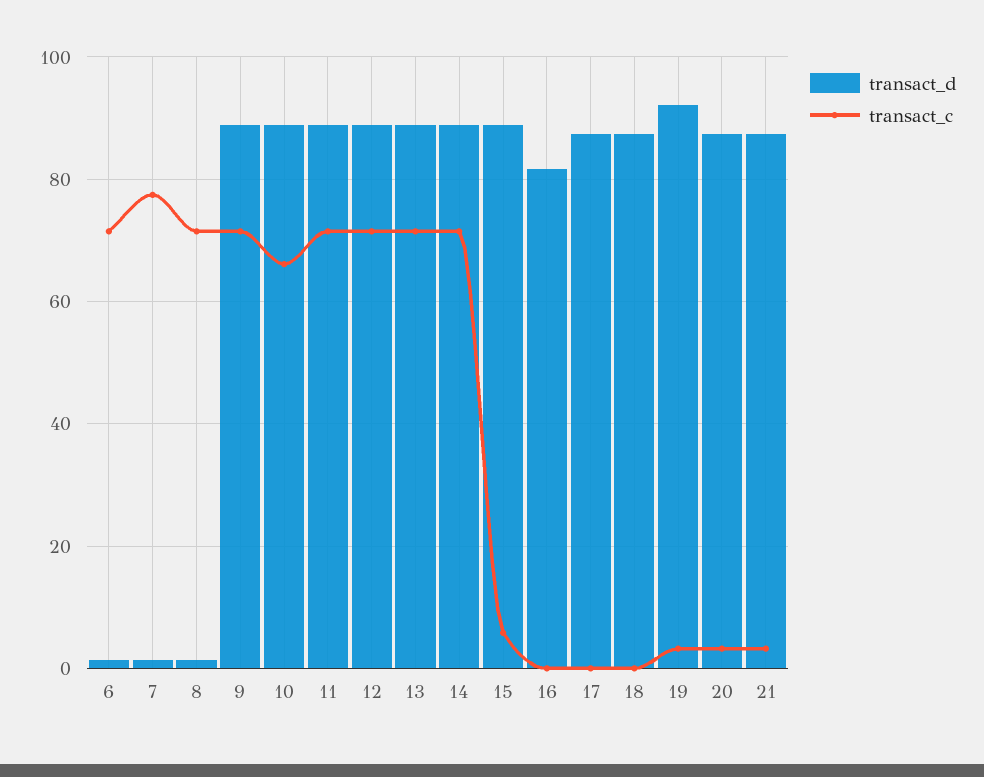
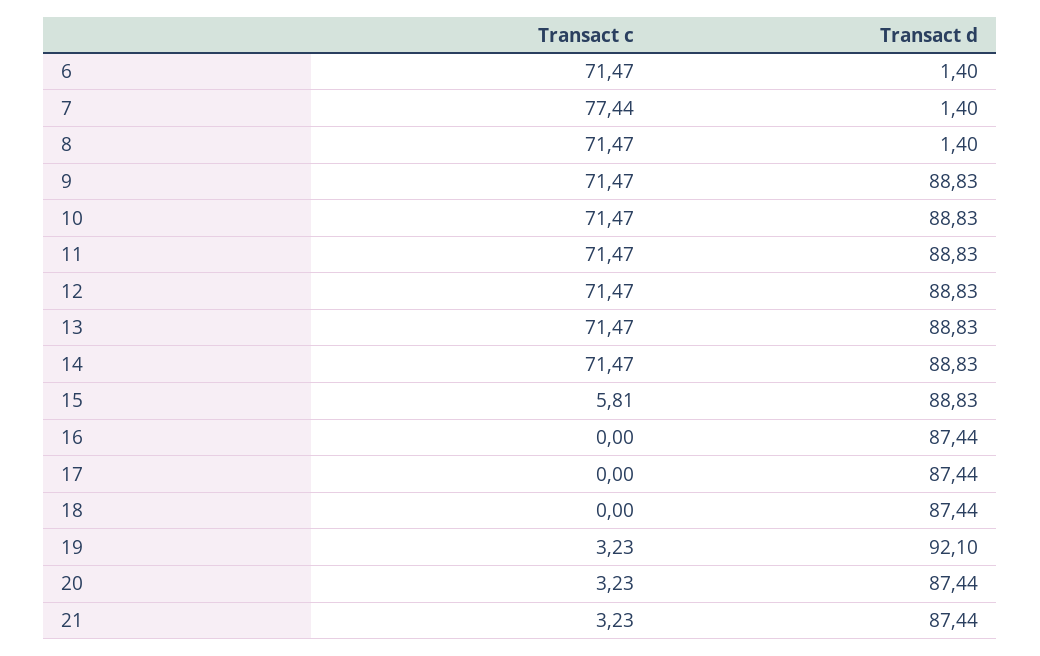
transact_c, 10: 66 -> 71.47
transact_d, 16: 82 -> 87.44

